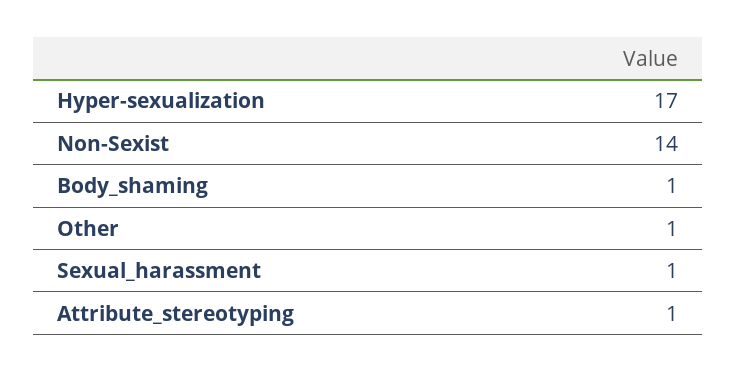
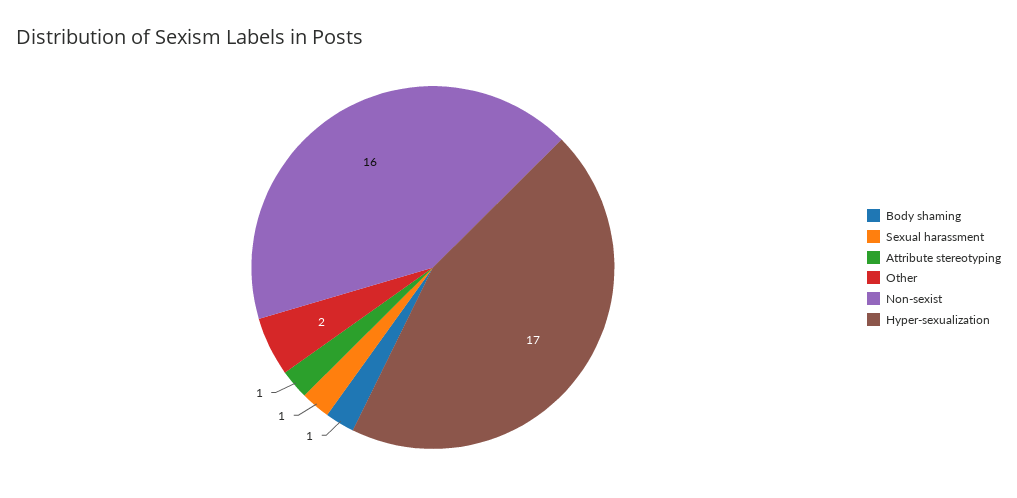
Non-Sexist: 14 -> 16
Other: 1 -> 2

